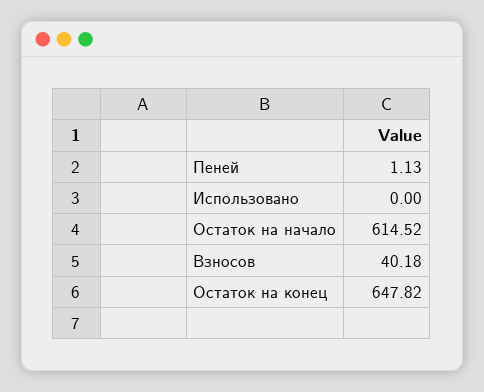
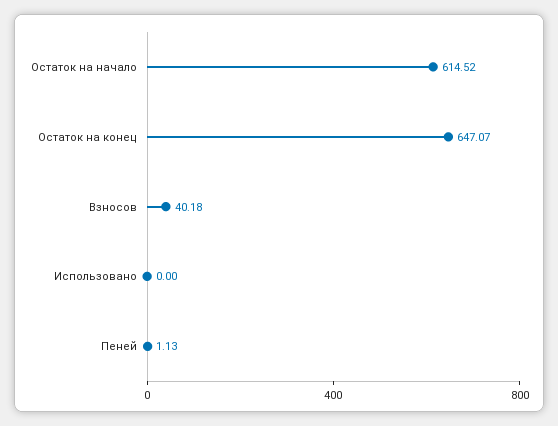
Остаток на конец: 647.82 -> 647.07

